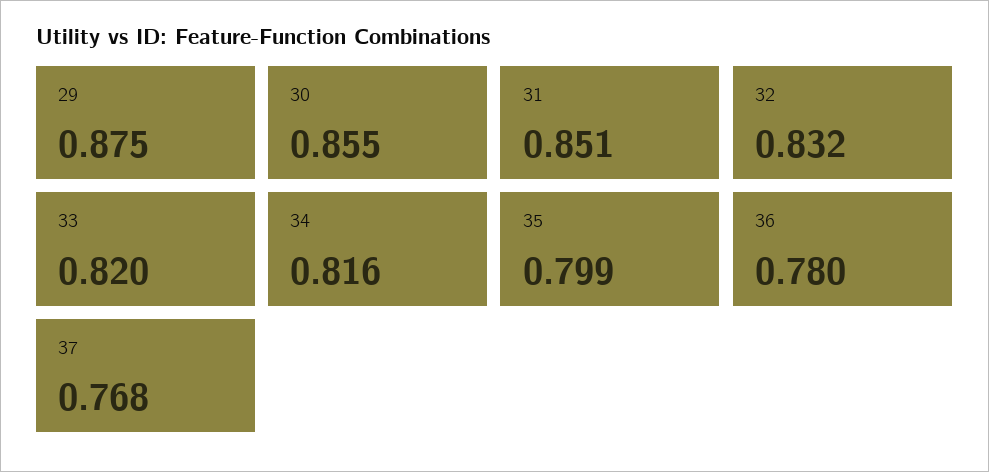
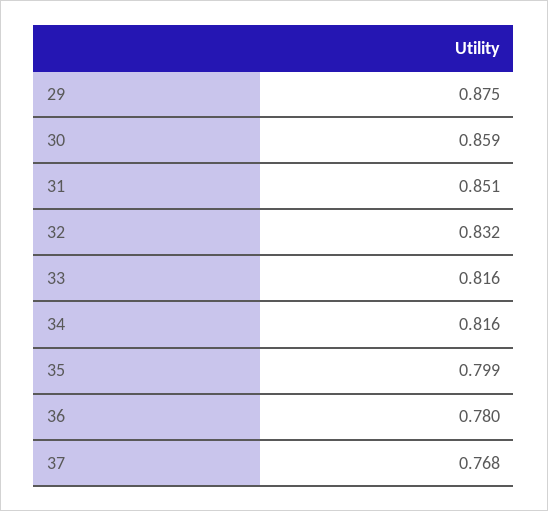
30: 0.855 -> 0.859
33: 0.82 -> 0.816

